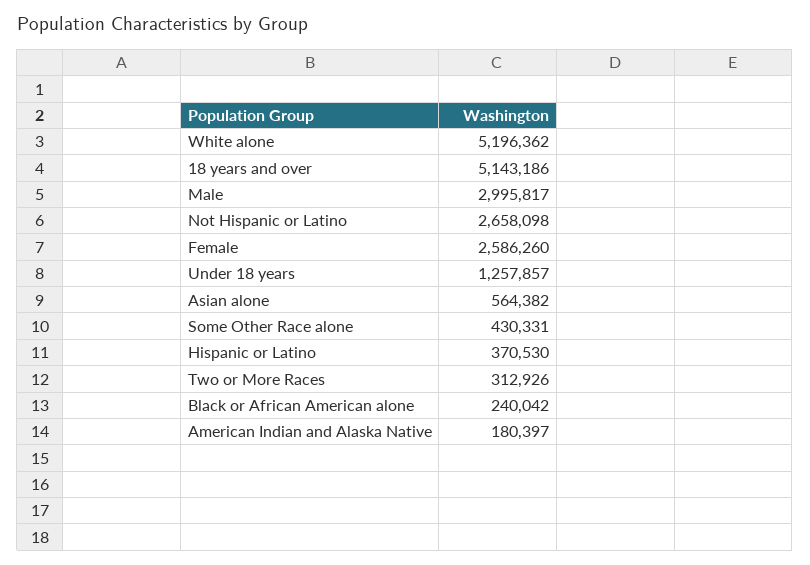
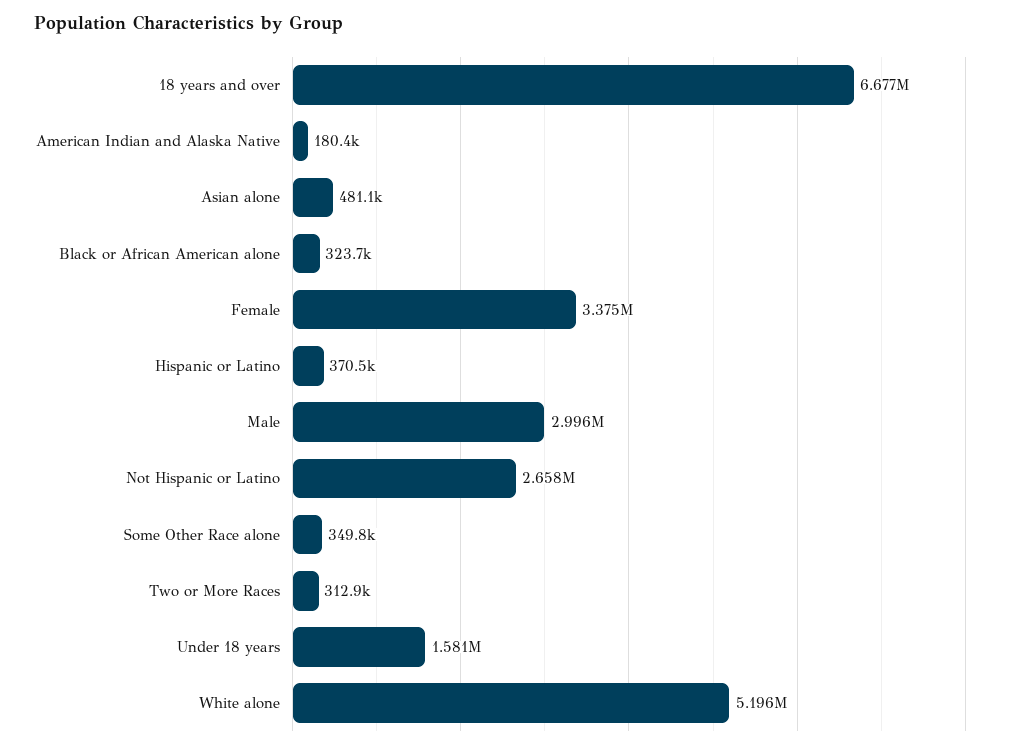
18 years and over: 5143186 -> 6677000
Female: 2586260 -> 3375000
Under 18 years: 1257857 -> 1581000
Asian alone: 564382 -> 481100
Some Other Race alone: 430331 -> 349800
Black or African American alone: 240042 -> 323700

